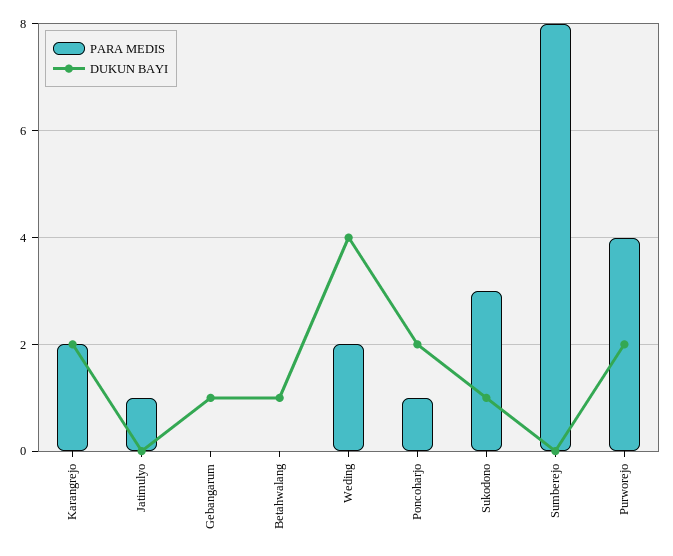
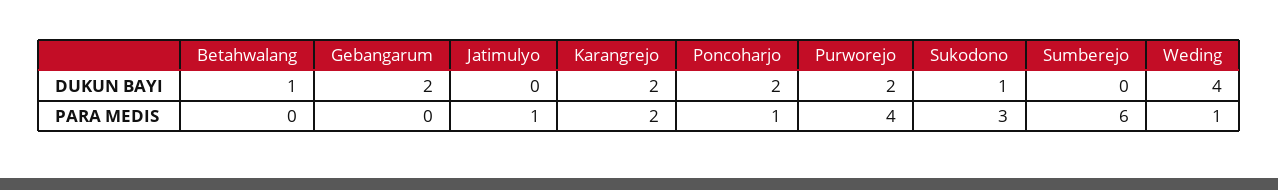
DUKUN BAYI, Gebangarum: 1 -> 2
PARA MEDIS, Weding: 2 -> 1
PARA MEDIS, Sumberejo: 8 -> 6

